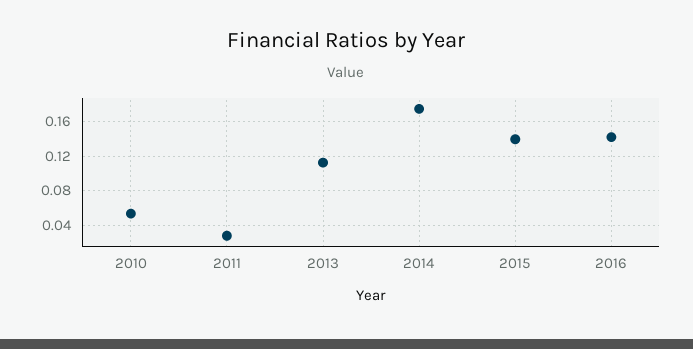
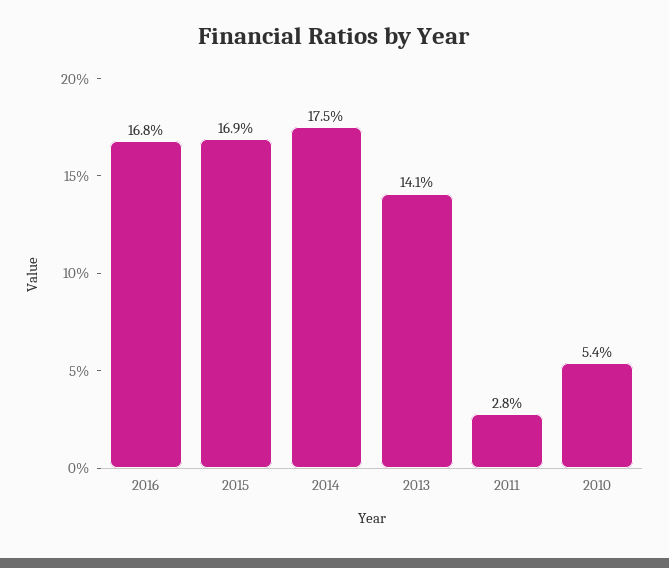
2013: 0.11 -> 0.141
2015: 0.14 -> 0.169
2016: 0.14 -> 0.168

